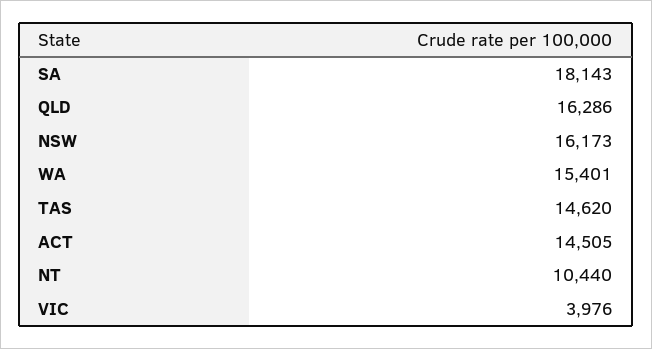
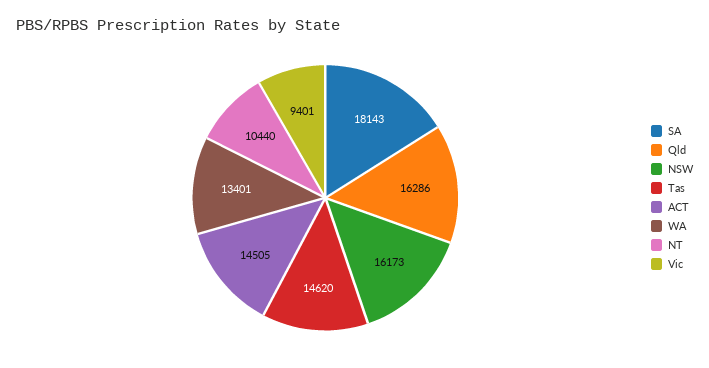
WA: 15401 -> 13401
VIC: 3976 -> 9401

